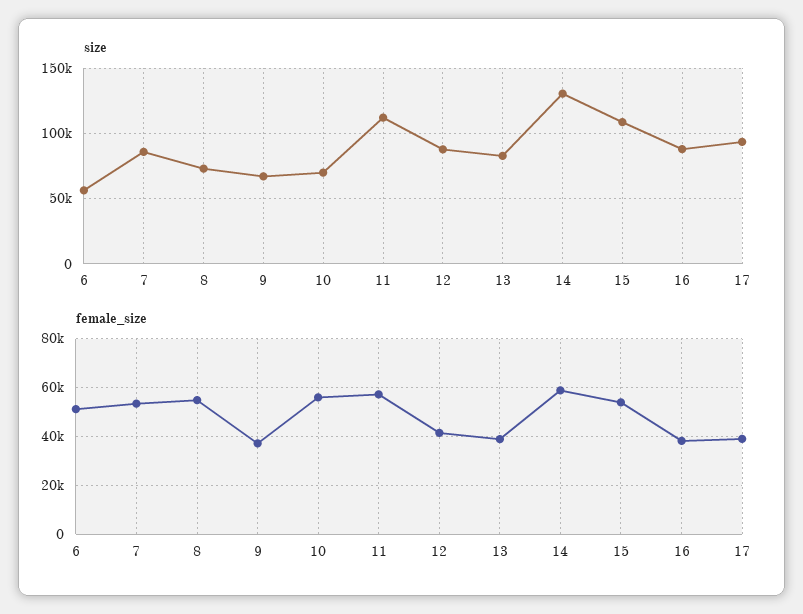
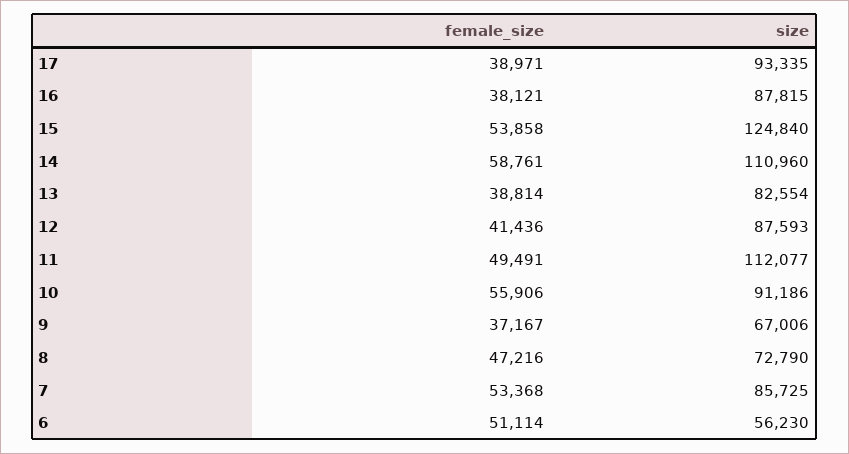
size, 10: 70000 -> 91186
size, 14: 130000 -> 110960
size, 15: 110000 -> 124840
female_size, 8: 55000 -> 47216
female_size, 11: 57500 -> 49491

